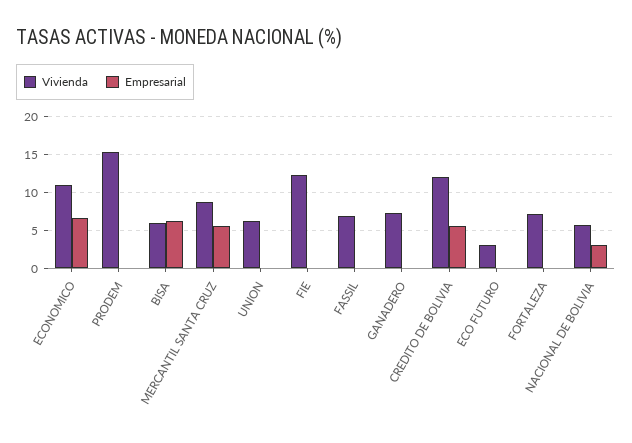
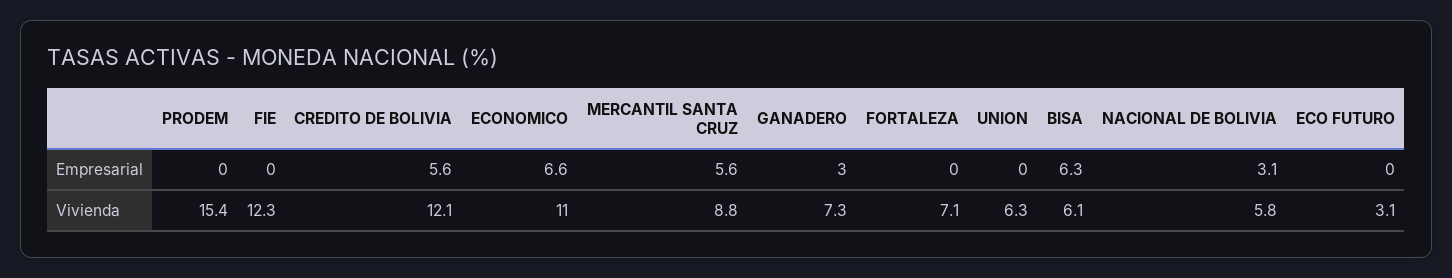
Vivienda, FASSIL: 7 -> none
Empresarial, FASSIL: 0 -> none
Empresarial, GANADERO: 0 -> 3

